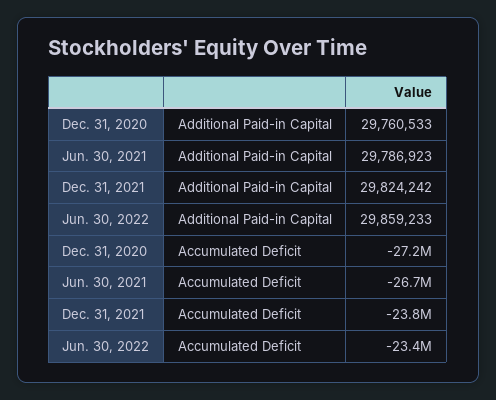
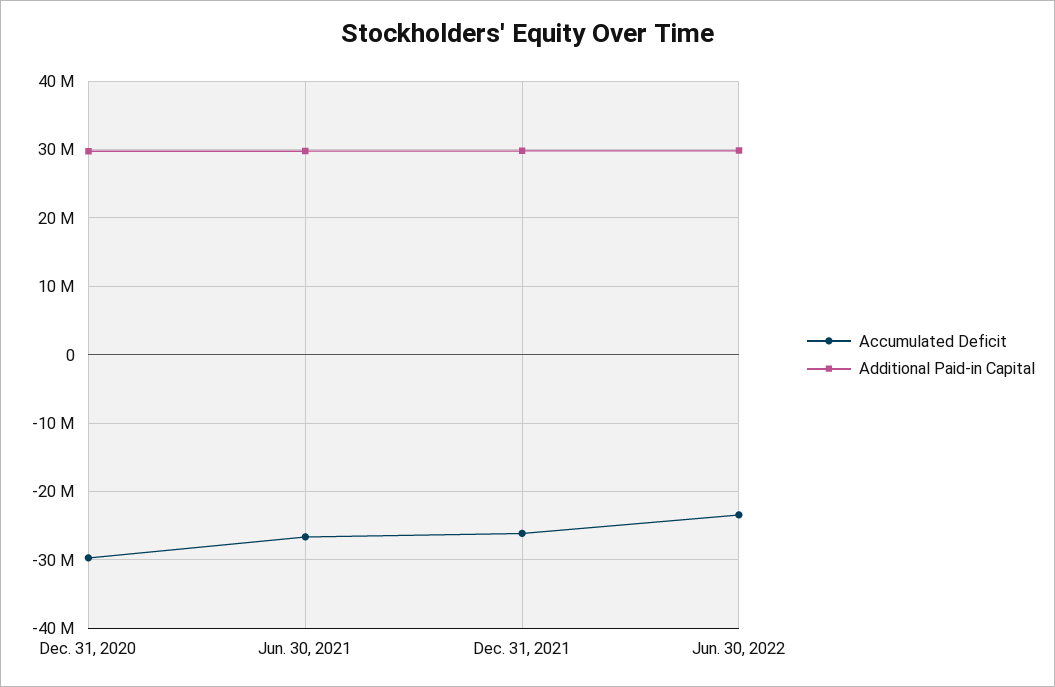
Accumulated Deficit, Dec. 31, 2020: -27200000 -> -30000000
Accumulated Deficit, Dec. 31, 2021: -23800000 -> -26000000

